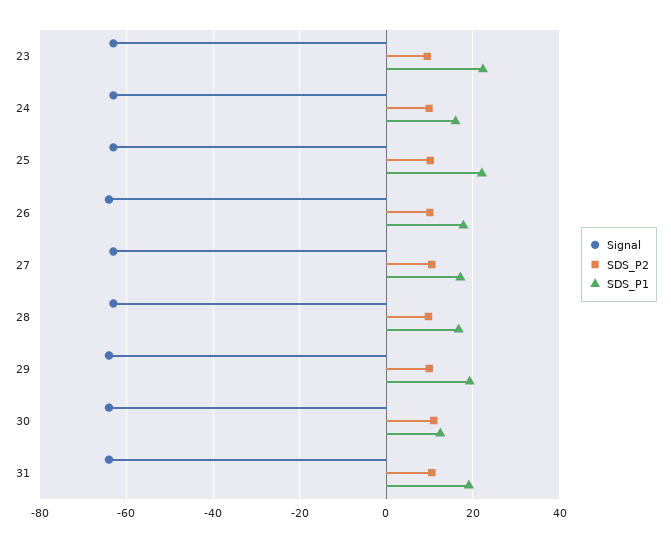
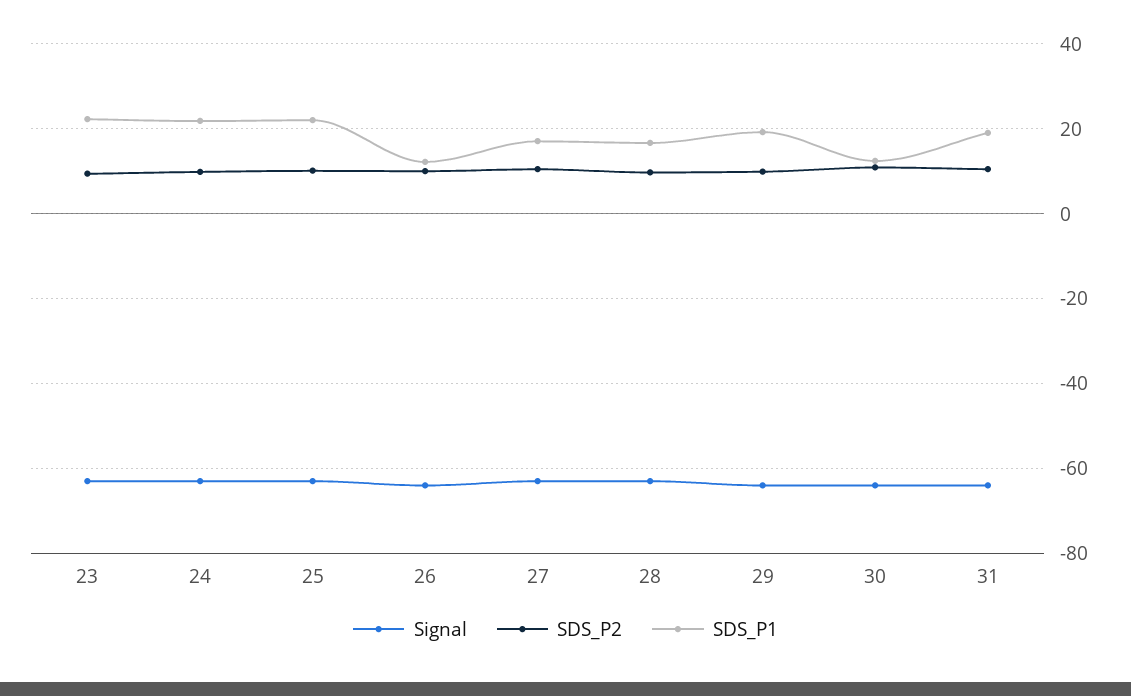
SDS_P1, 24: 16 -> 22
SDS_P1, 26: 18 -> 12

